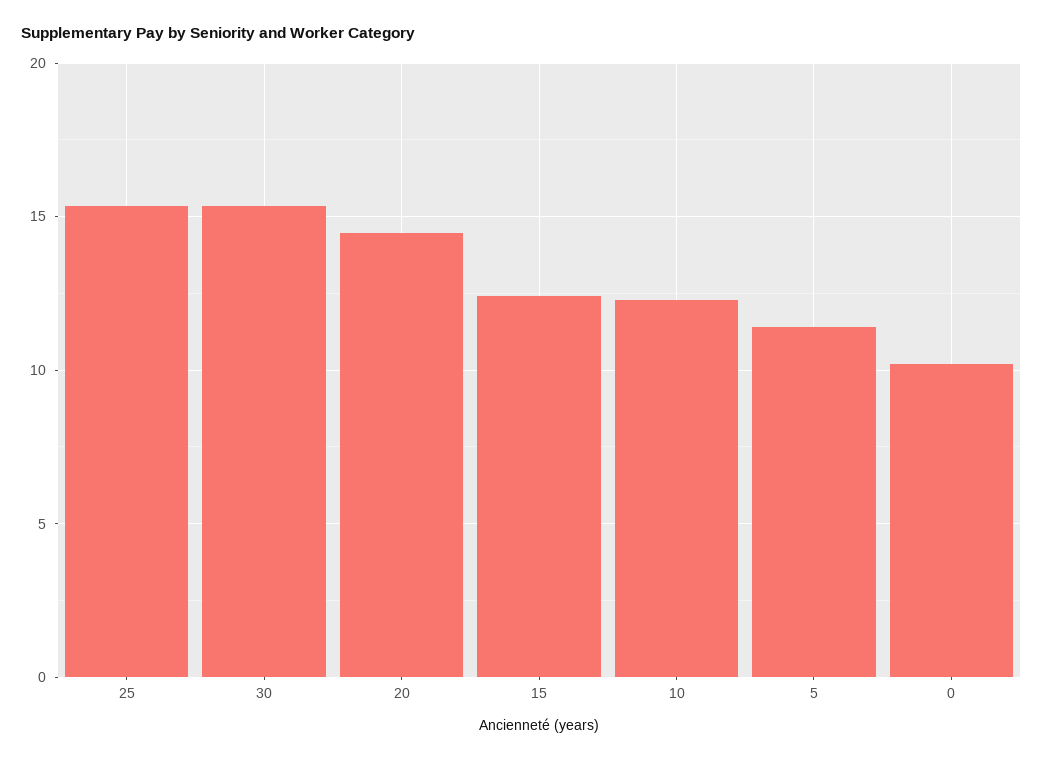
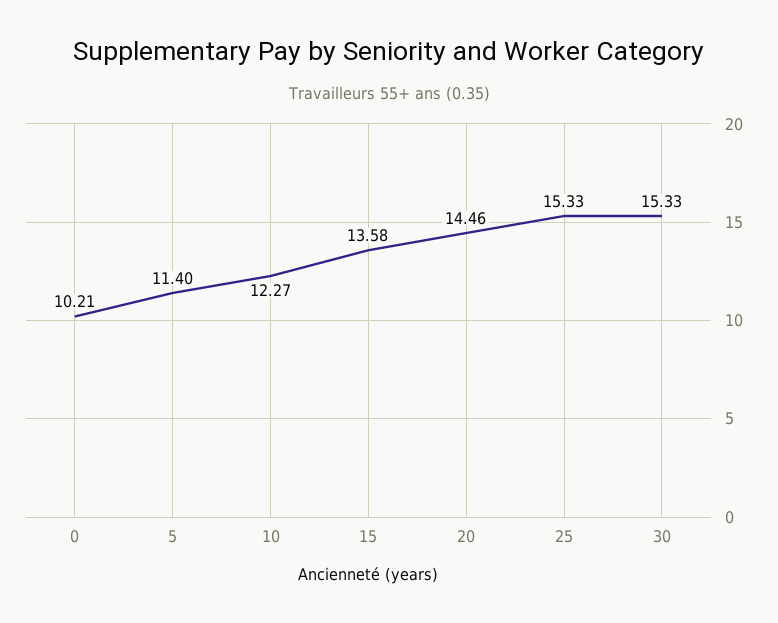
15: 12.5 -> 13.58

